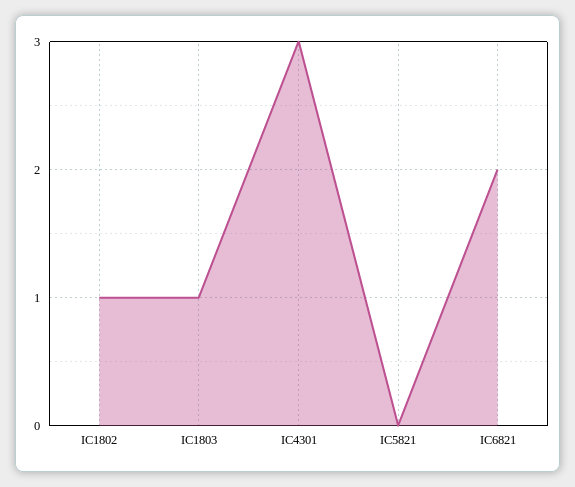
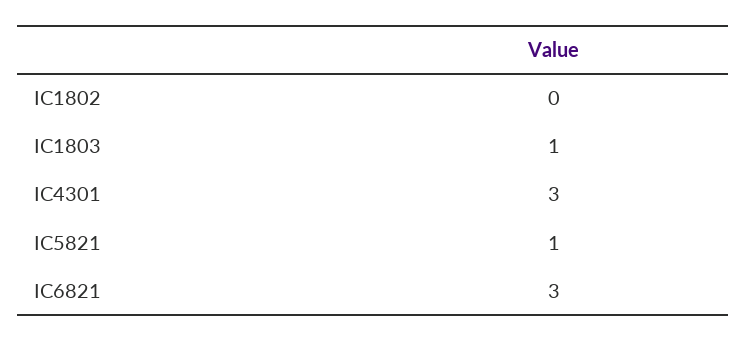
IC1802: 1 -> 0
IC5821: 0 -> 1
IC6821: 2 -> 3

